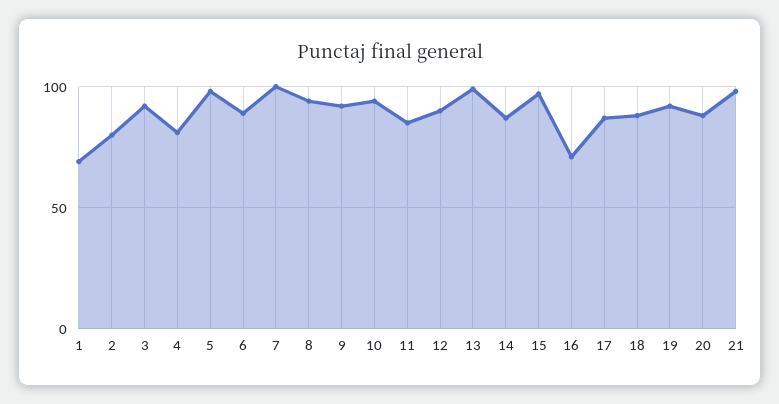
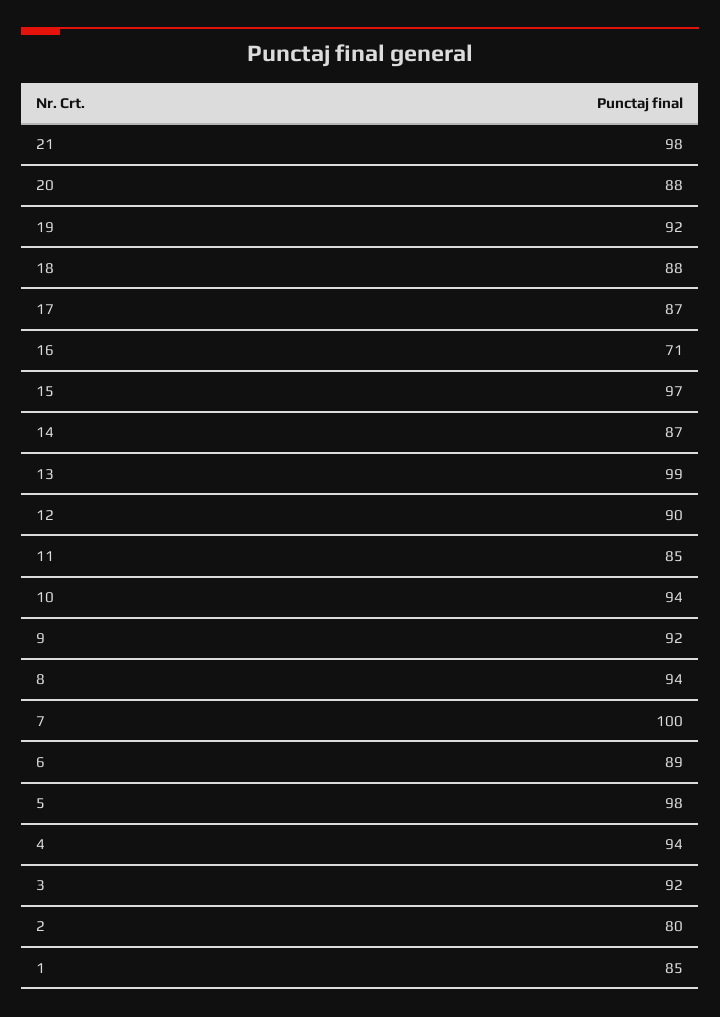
1: 70 -> 85
4: 80 -> 94

